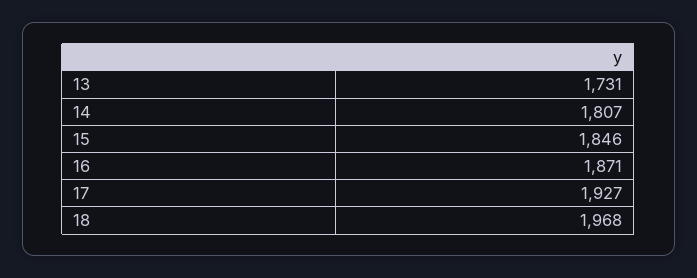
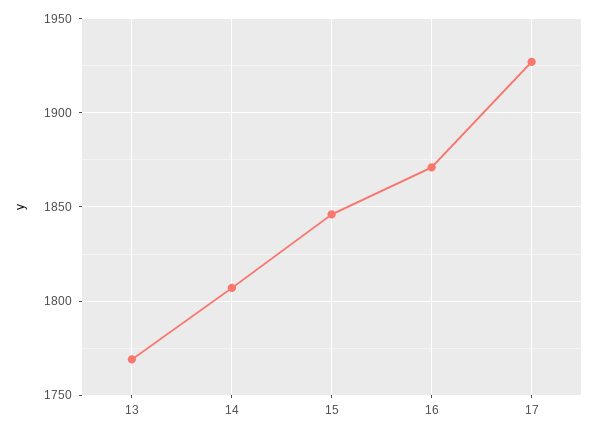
13: 1731 -> 1770
18: 1968 -> none

